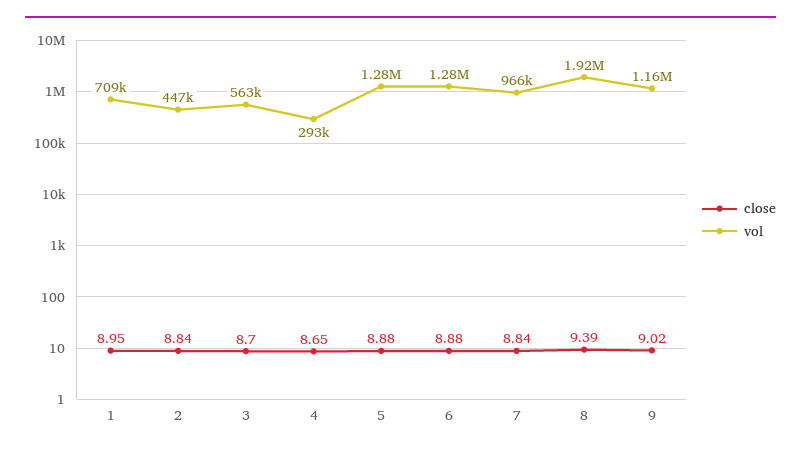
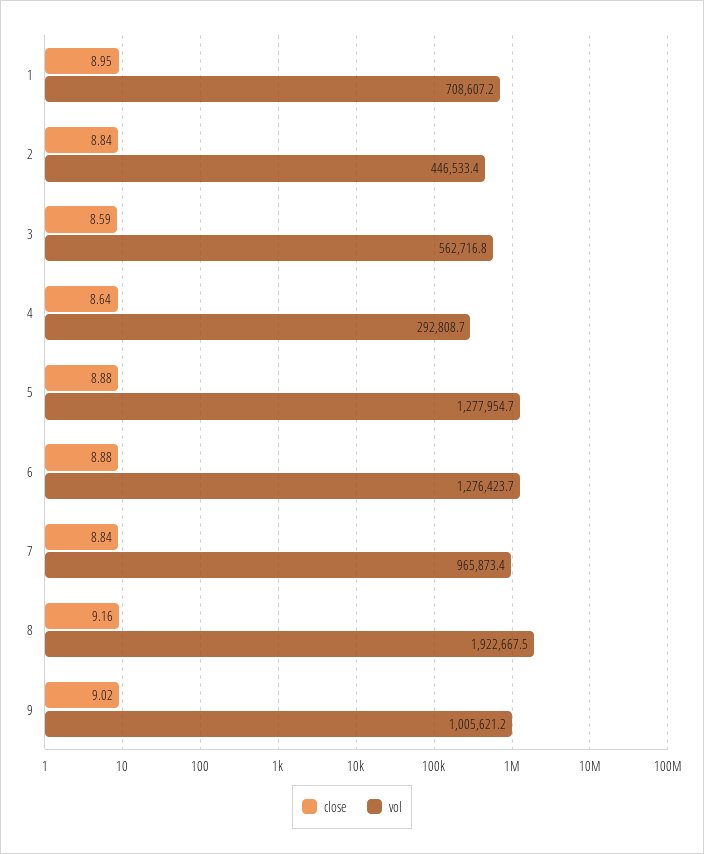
close, 3: 8.7 -> 8.59
close, 4: 8.65 -> 8.64
close, 8: 9.39 -> 9.16
vol, 9: 1160000 -> 1005621.2

